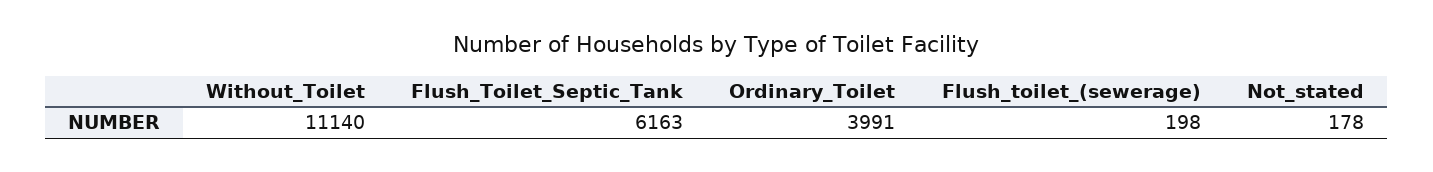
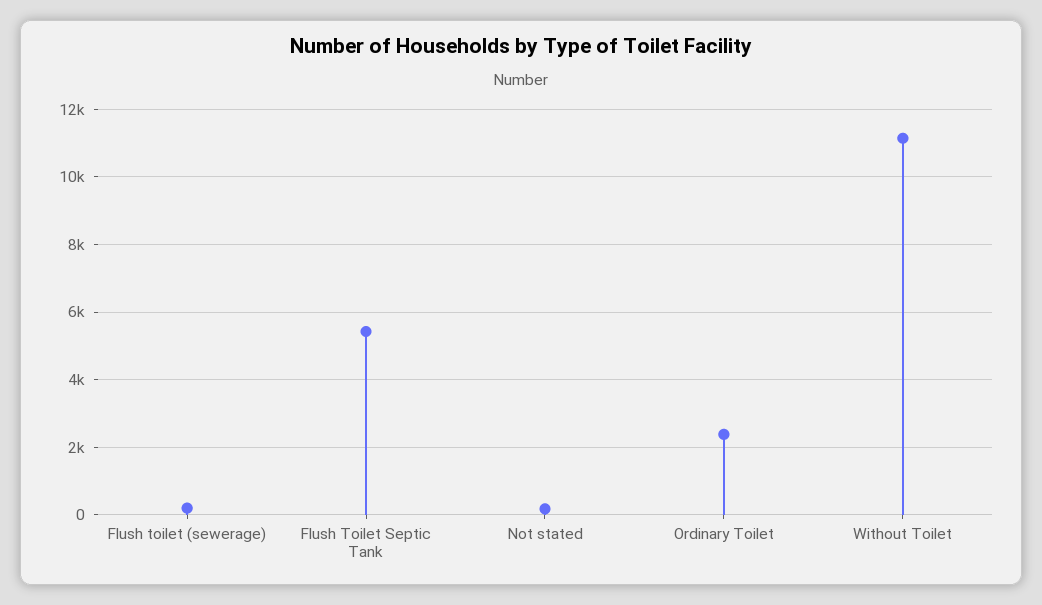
Flush_Toilet_Septic_Tank: 6163 -> 5400
Ordinary_Toilet: 3991 -> 2400

